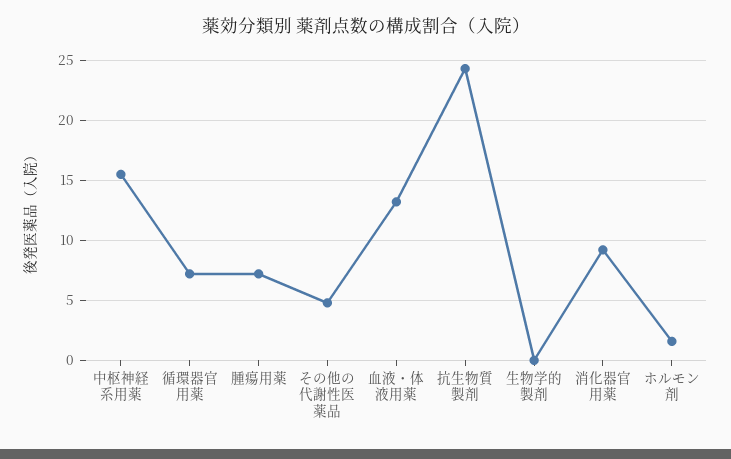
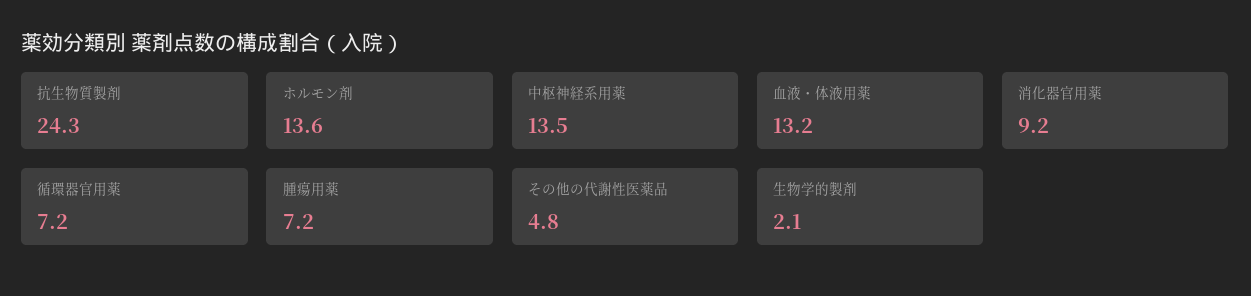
中枢神経系用薬: 15.5 -> 13.5
生物学的製剤: 0 -> 2.1
ホルモン剤: 1.5 -> 13.6

